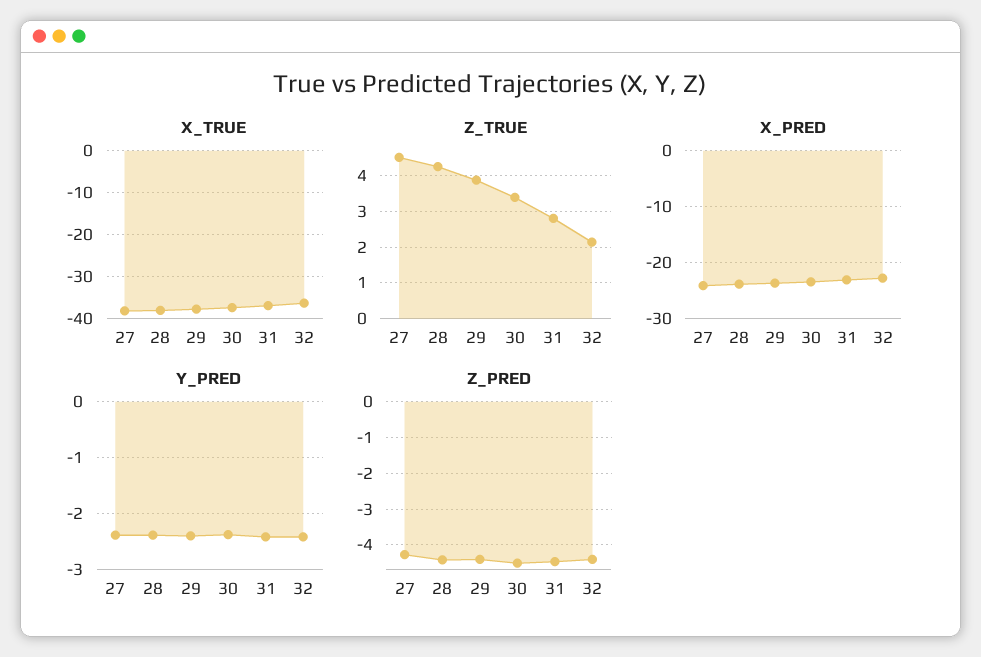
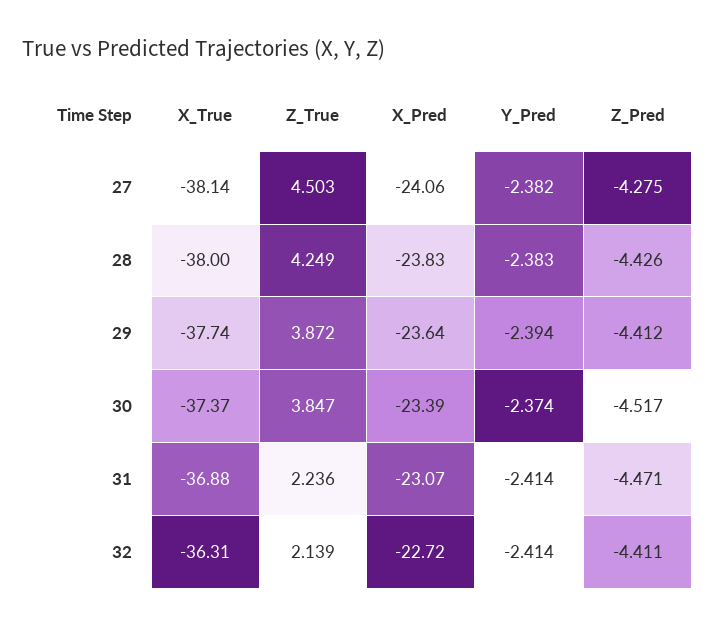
Z_TRUE, 30: 3.4 -> 3.847
Z_TRUE, 31: 2.8 -> 2.236

